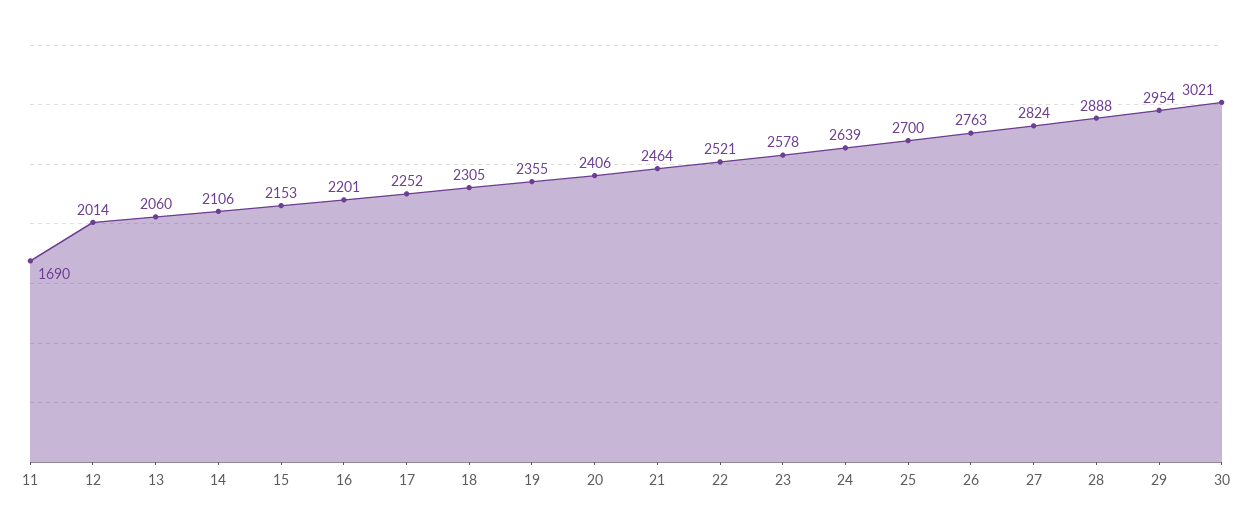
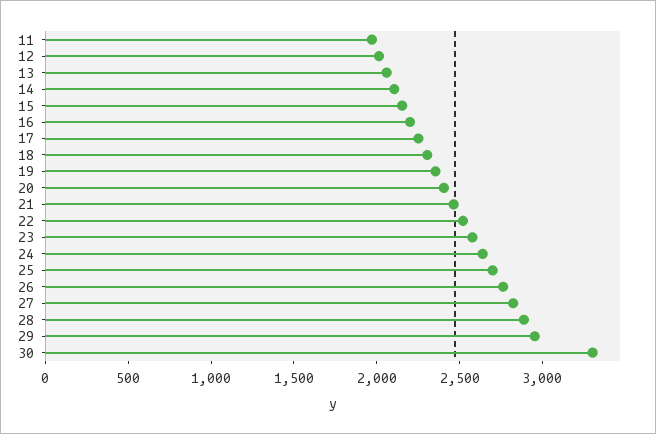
11: 1690 -> 2000
30: 3021 -> 3300

